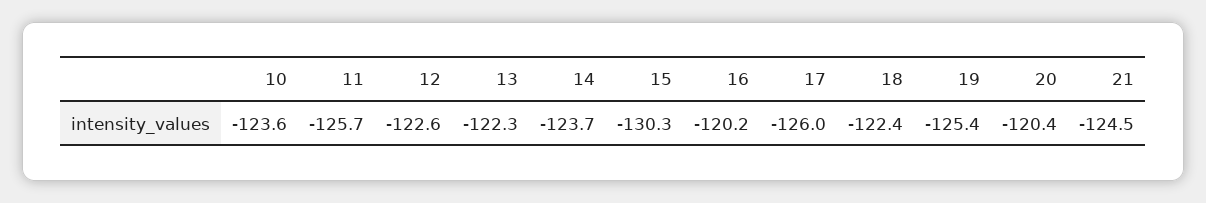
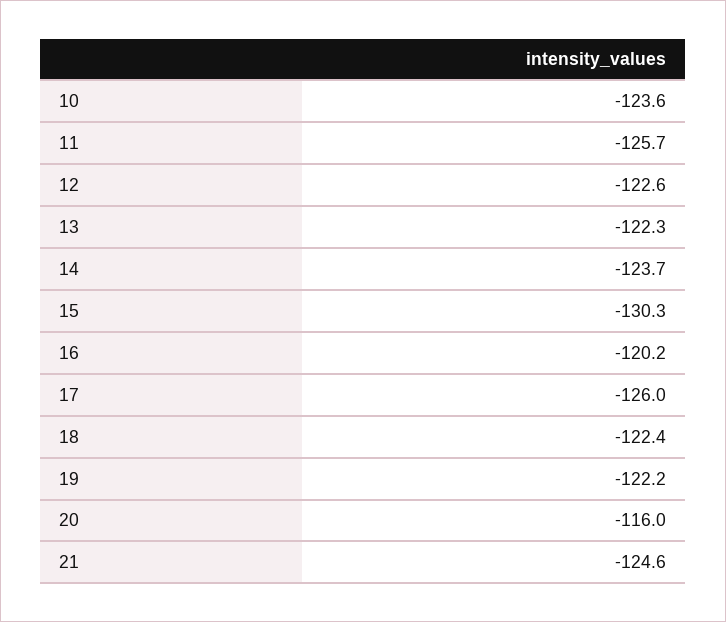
19: -125.4 -> -122.2
20: -120.4 -> -116
21: -124.5 -> -124.6

